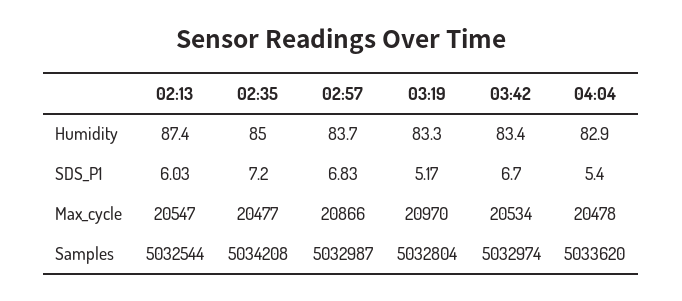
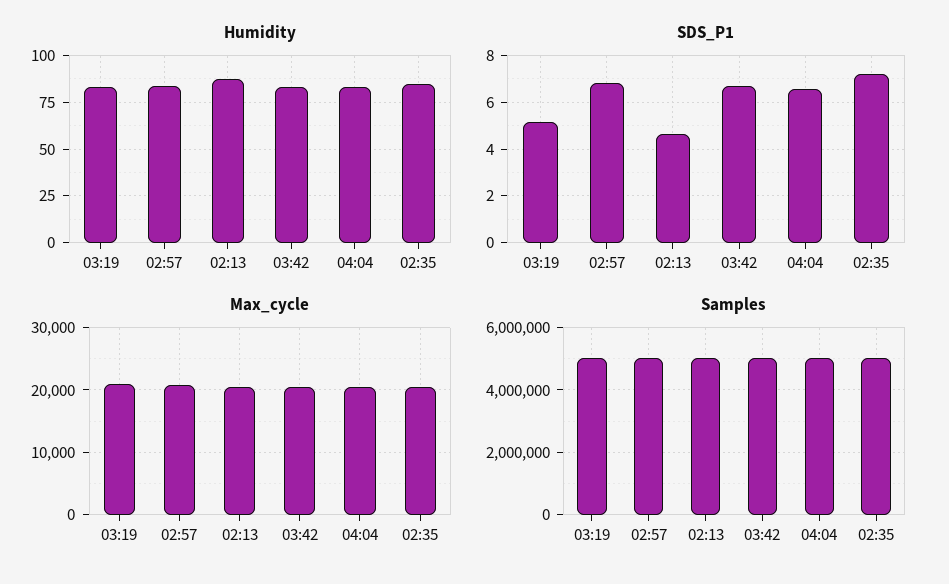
SDS_P1, 02:13: 6.03 -> 4.5
SDS_P1, 04:04: 5.4 -> 6.5

